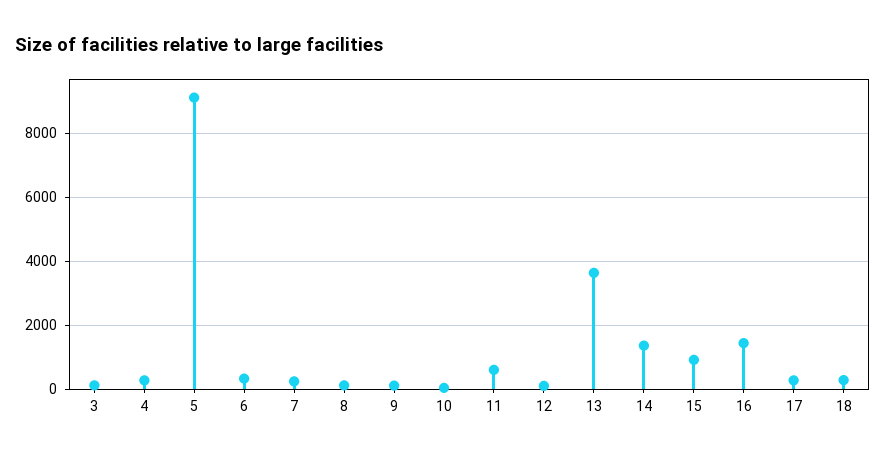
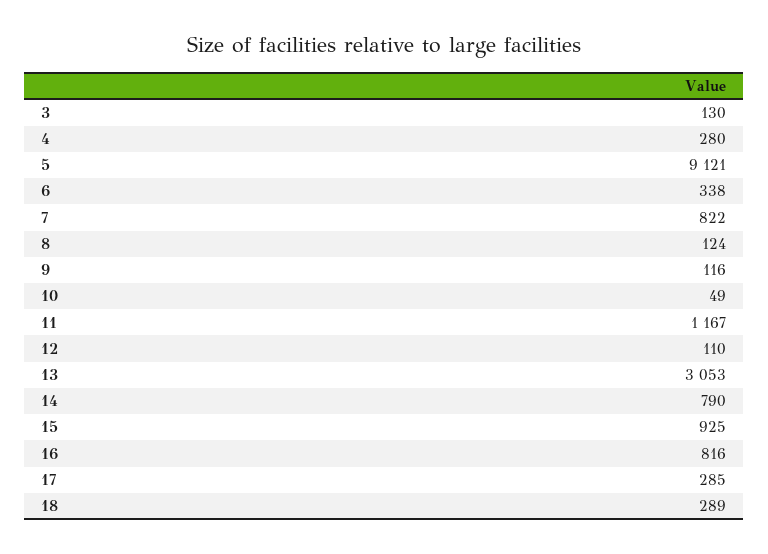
7: 200 -> 822
11: 600 -> 1167
13: 3600 -> 3053
14: 1400 -> 790
16: 1400 -> 816

